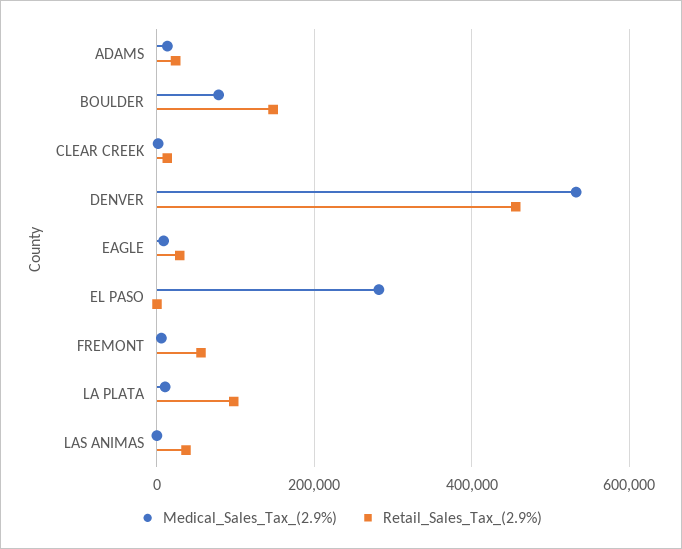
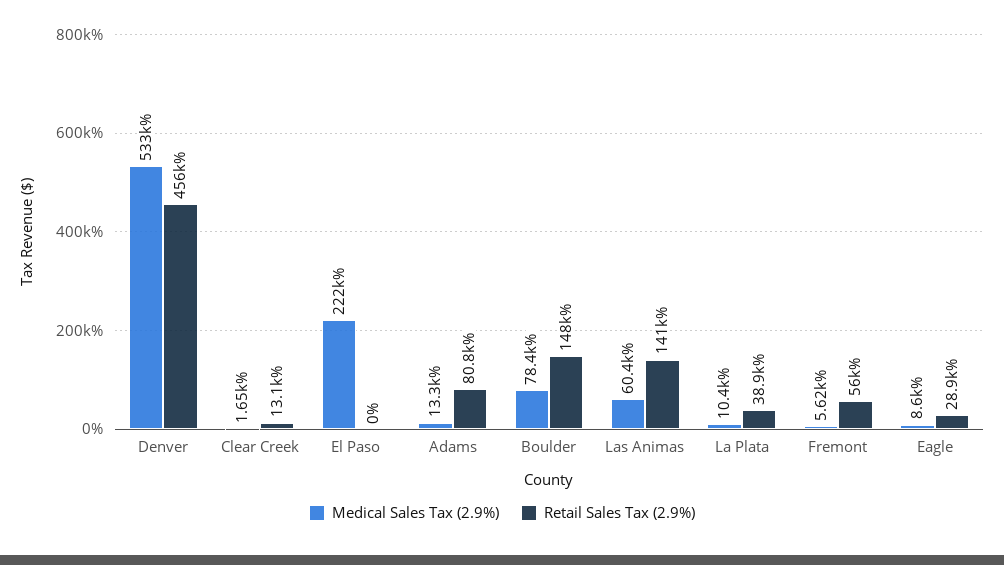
Retail_Sales_Tax_(2.9%), ADAMS: 20000 -> 80800
Medical_Sales_Tax_(2.9%), EL PASO: 280000 -> 222000
Retail_Sales_Tax_(2.9%), LA PLATA: 100000 -> 38900
Medical_Sales_Tax_(2.9%), LAS ANIMAS: 0 -> 60400
Retail_Sales_Tax_(2.9%), LAS ANIMAS: 40000 -> 141000

